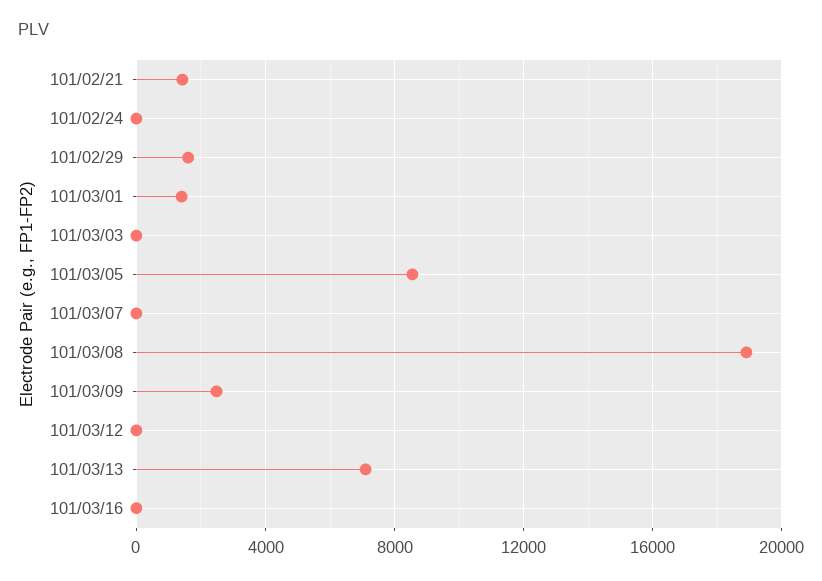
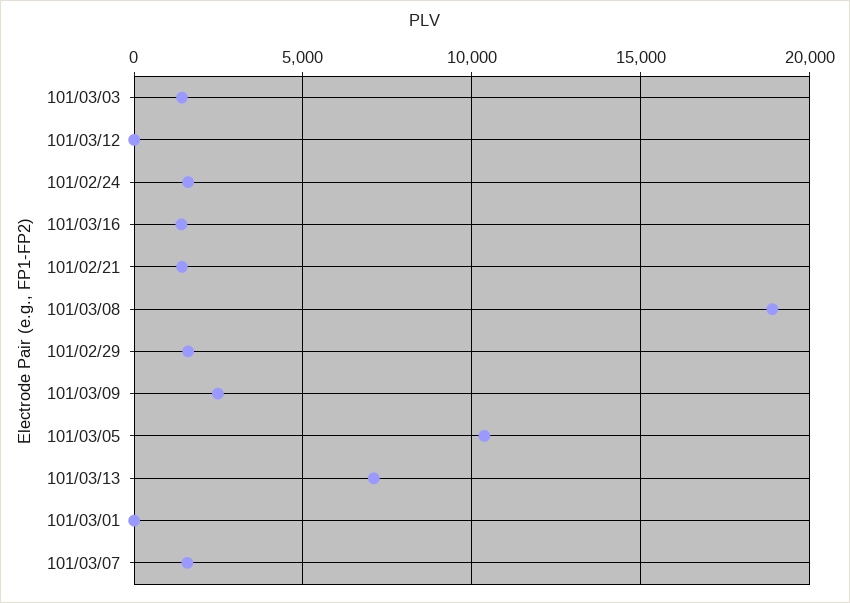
101/02/24: 0 -> 1500
101/03/01: 1500 -> 0
101/03/03: 0 -> 1500
101/03/05: 8500 -> 10500
101/03/07: 0 -> 1500
101/03/16: 0 -> 1500

